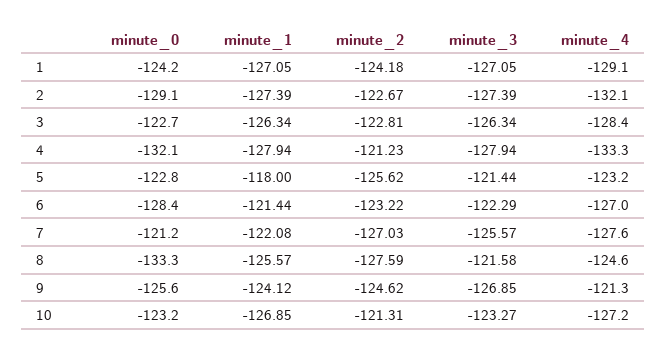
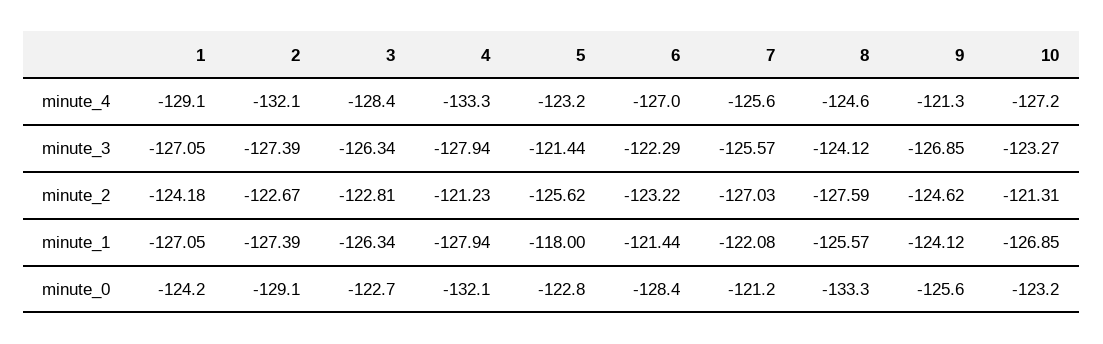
minute_4, 7: -127.6 -> -125.6
minute_3, 8: -121.58 -> -124.12

